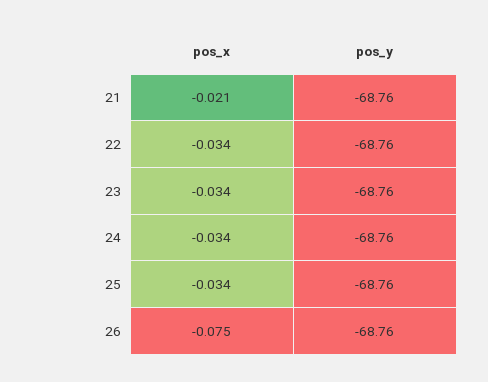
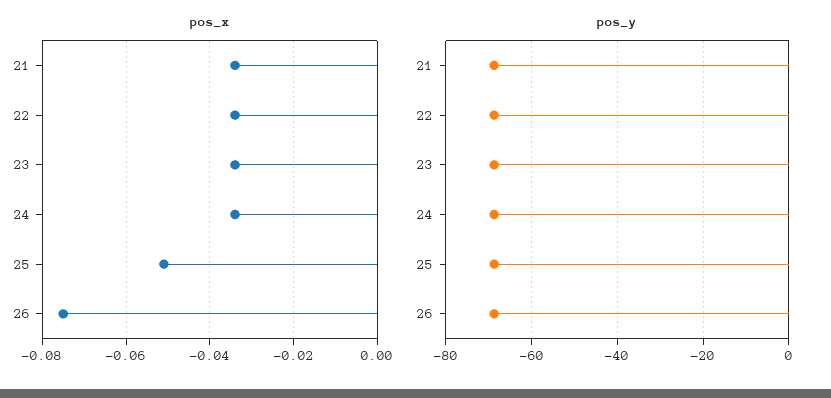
pos_x, 21: -0.021 -> -0.035
pos_x, 25: -0.034 -> -0.05

